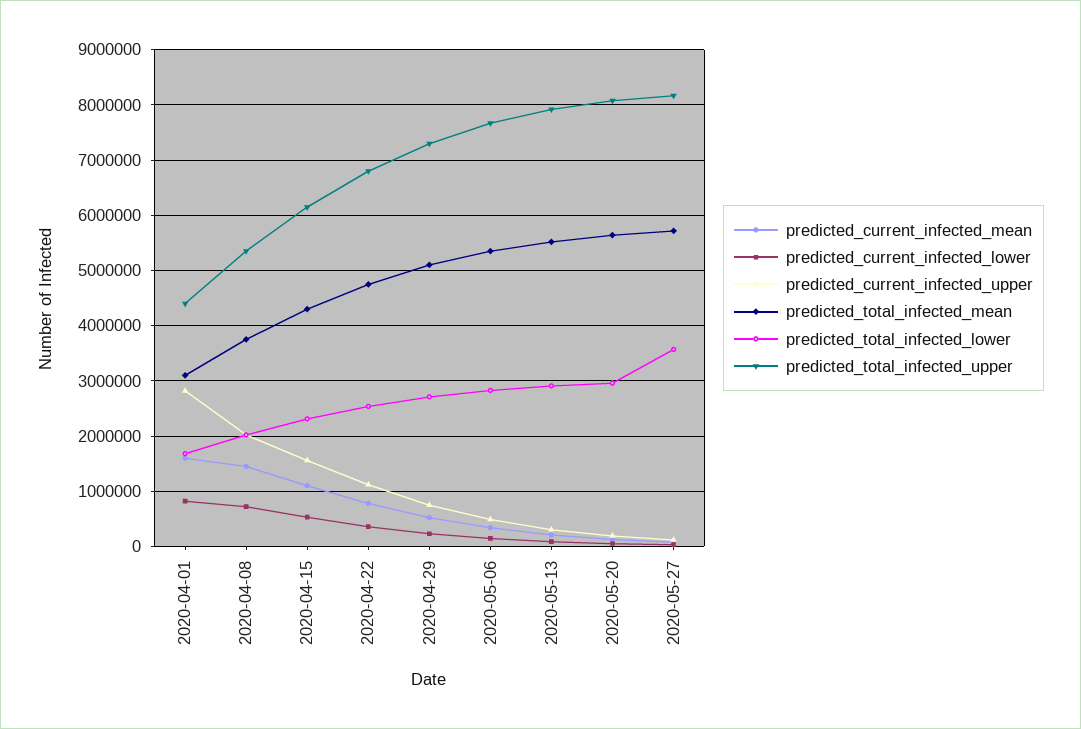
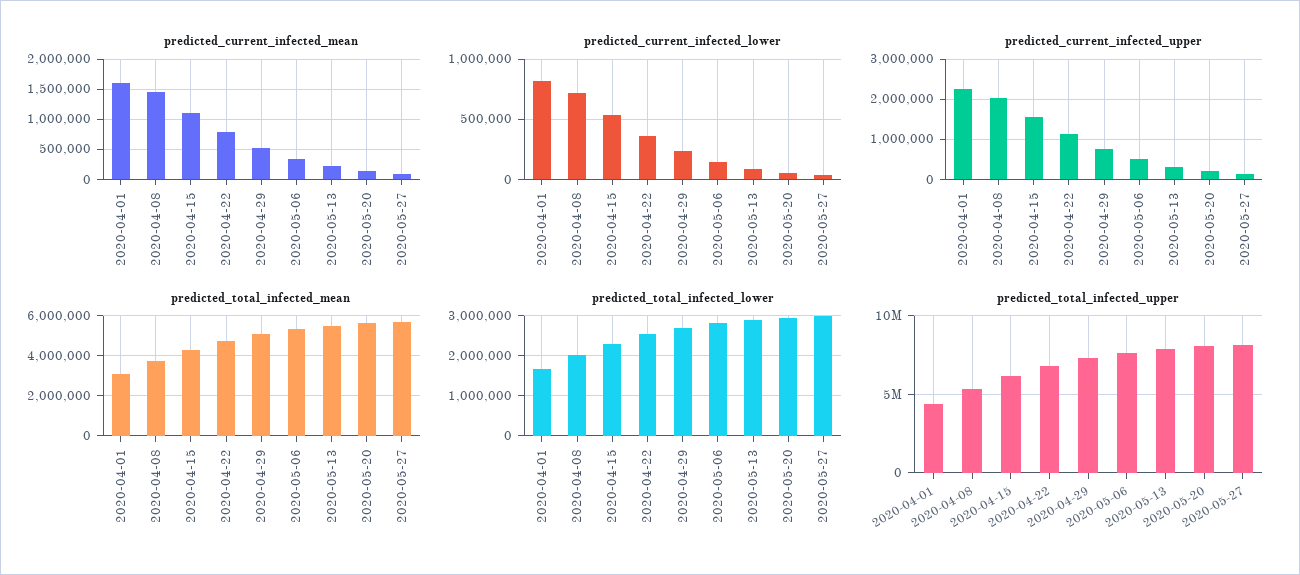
predicted_current_infected_upper, 2020-04-01: 2800000 -> 2200000
predicted_total_infected_lower, 2020-05-27: 3600000 -> 3000000

